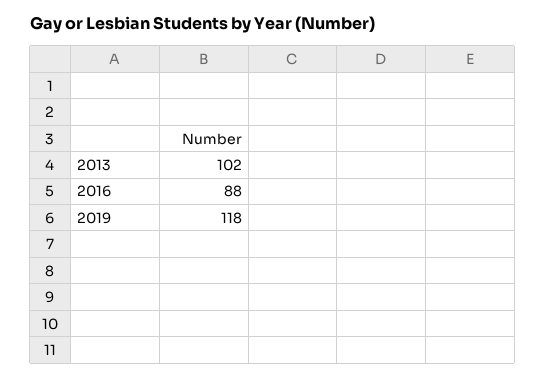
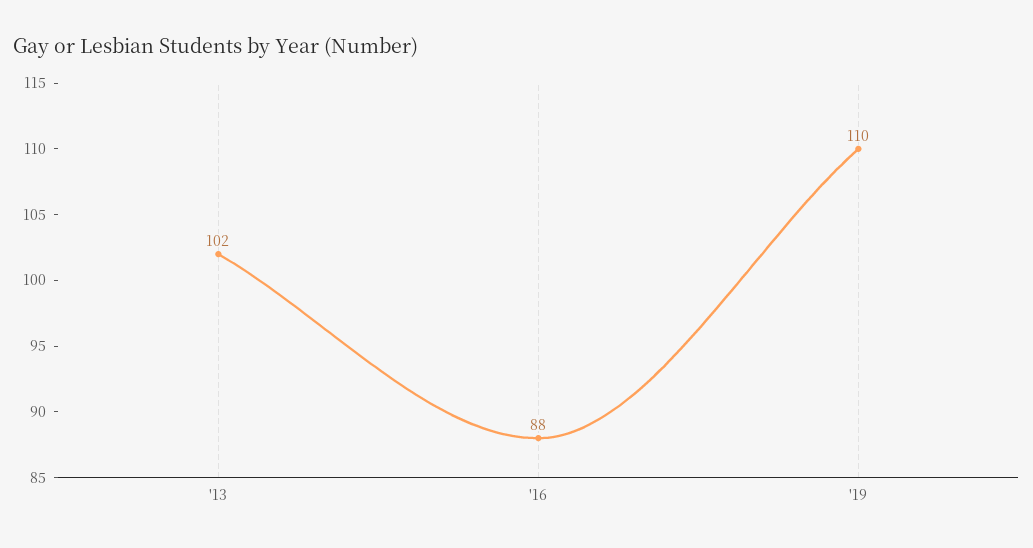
2019: 118 -> 110

